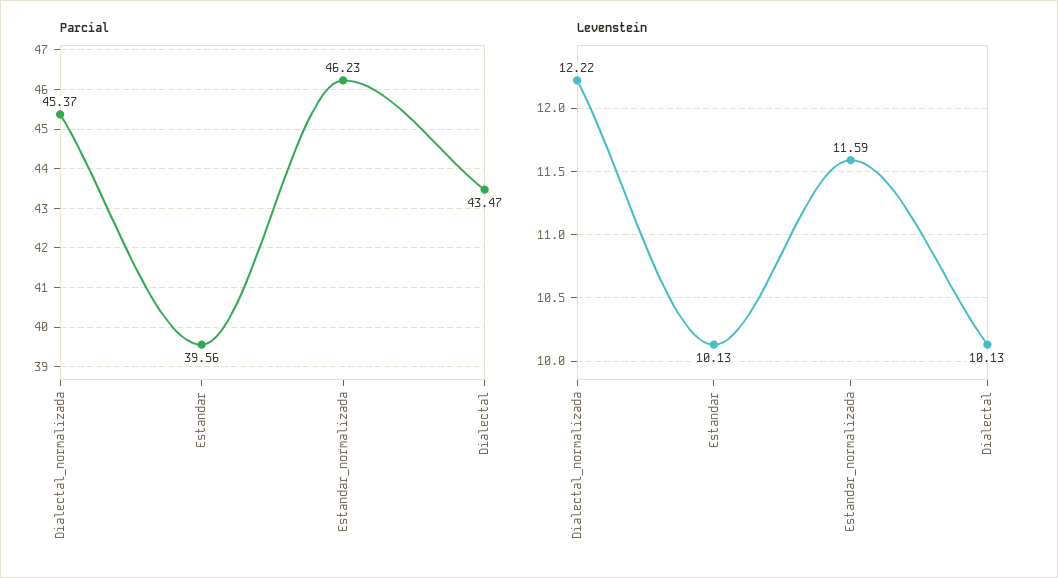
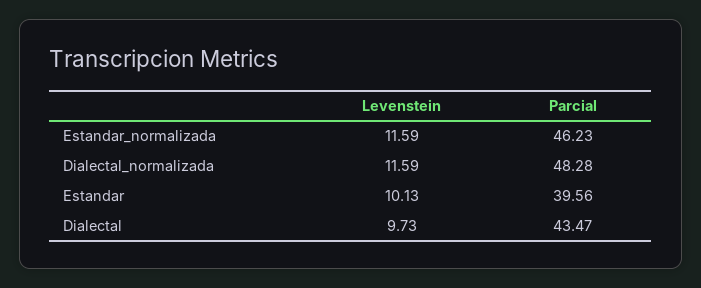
Parcial, Dialectal_normalizada: 45.37 -> 48.28
Levenstein, Dialectal_normalizada: 12.22 -> 11.59
Levenstein, Dialectal: 10.13 -> 9.73

